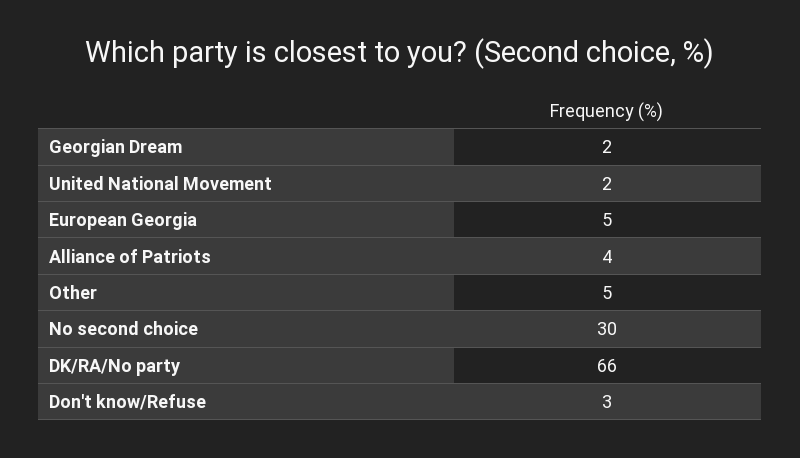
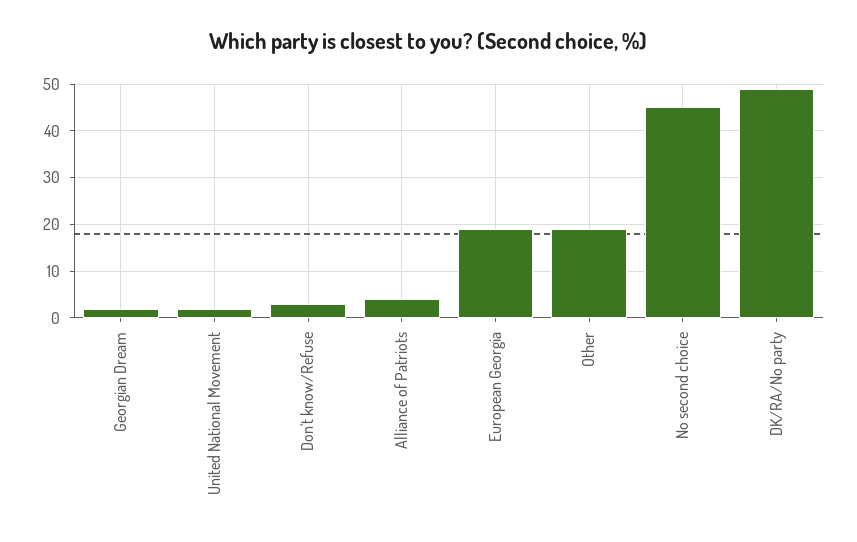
European Georgia: 5 -> 20
Other: 5 -> 20
No second choice: 30 -> 45
DK/RA/No party: 66 -> 50

